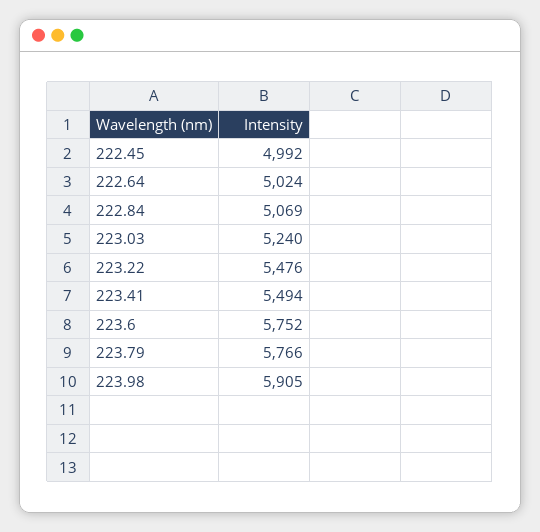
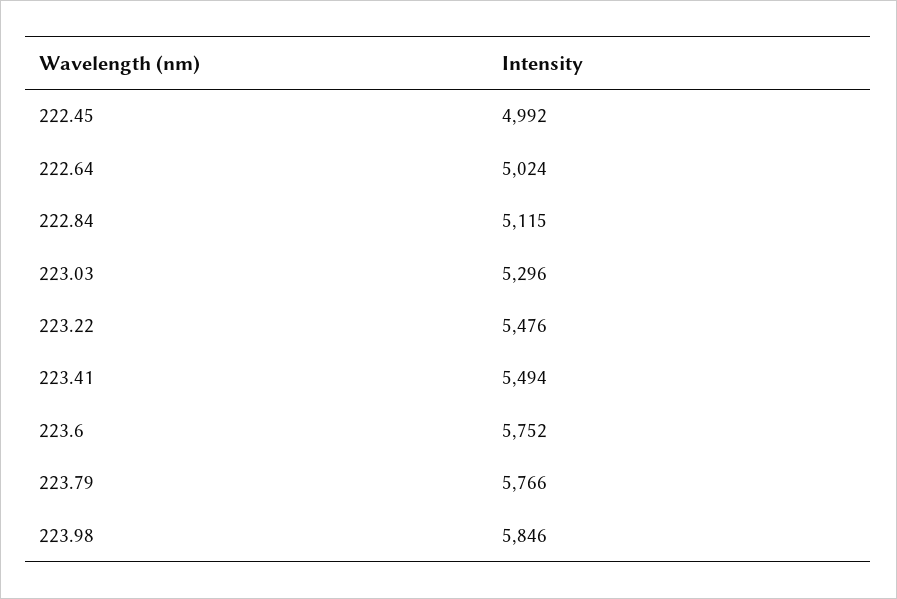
222.84: 5069 -> 5115
223.03: 5240 -> 5296
223.98: 5905 -> 5846

